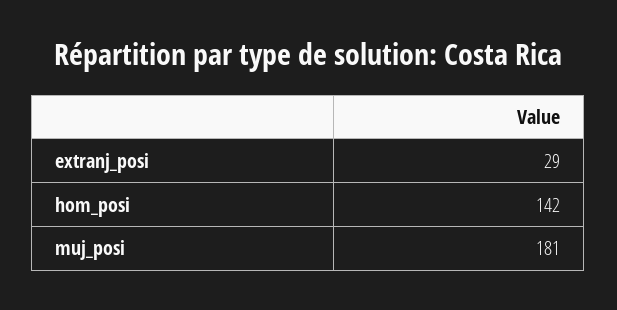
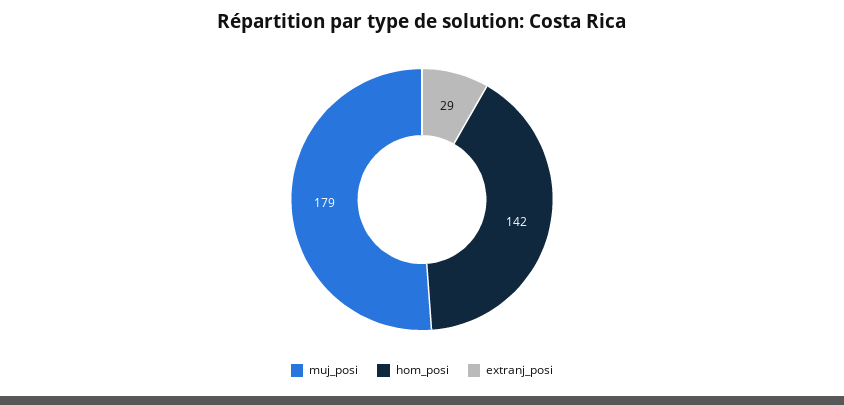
muj_posi: 181 -> 179

